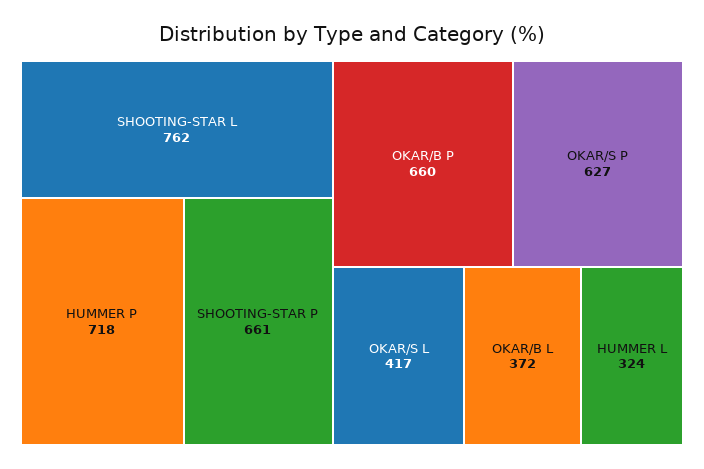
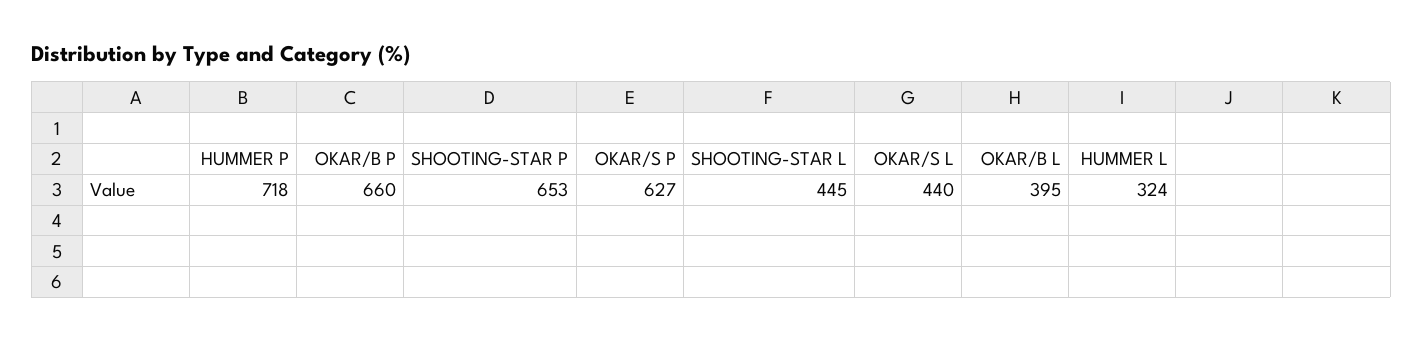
SHOOTING-STAR L: 762 -> 445
SHOOTING-STAR P: 661 -> 653
OKAR/S L: 417 -> 440
OKAR/B L: 372 -> 395

